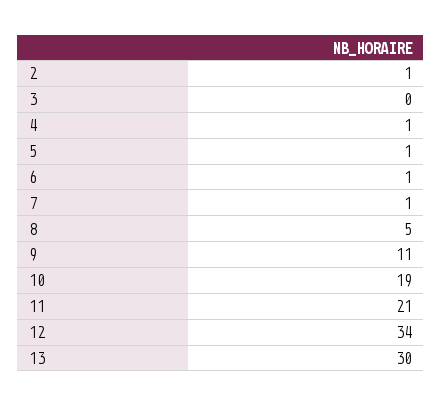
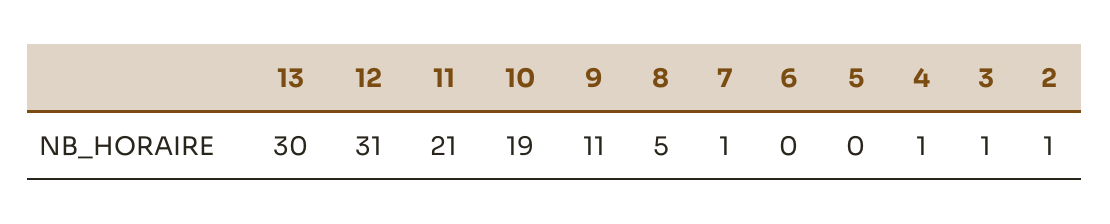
3: 0 -> 1
5: 1 -> 0
6: 1 -> 0
12: 34 -> 31

